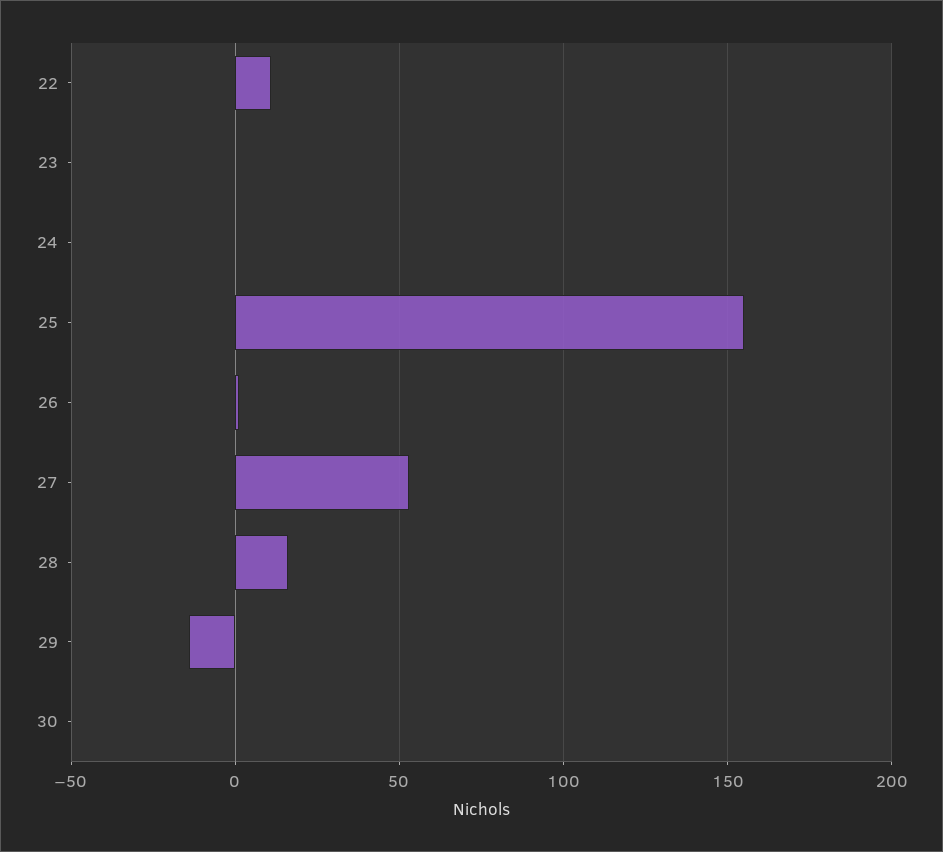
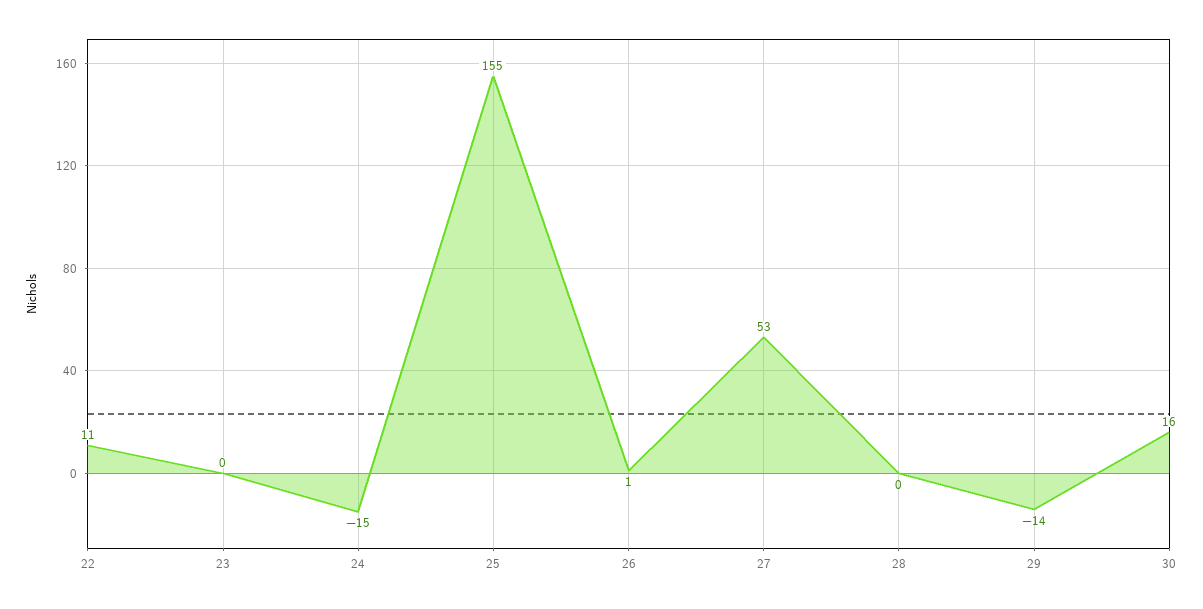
24: 0 -> -15
28: 15 -> 0
30: 0 -> 16

